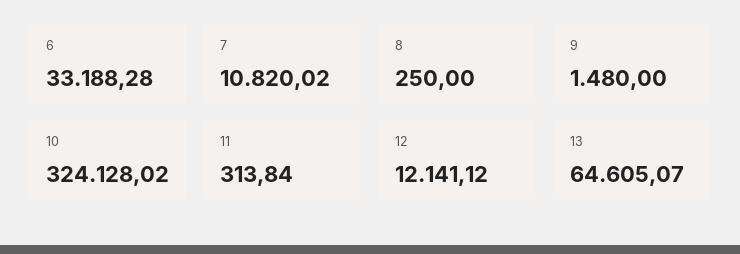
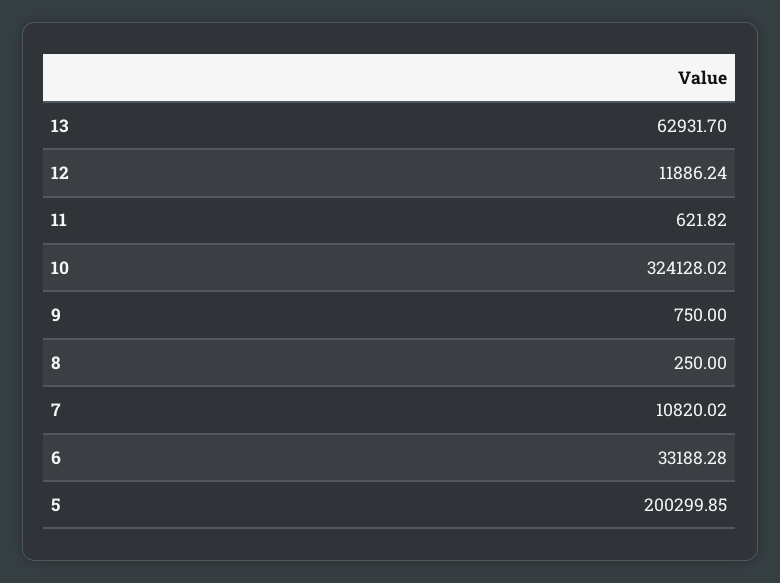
9: 1480 -> 750
11: 313.84 -> 621.82
12: 12141.12 -> 11886.24
13: 64605.07 -> 62931.7
5: none -> 200299.85

